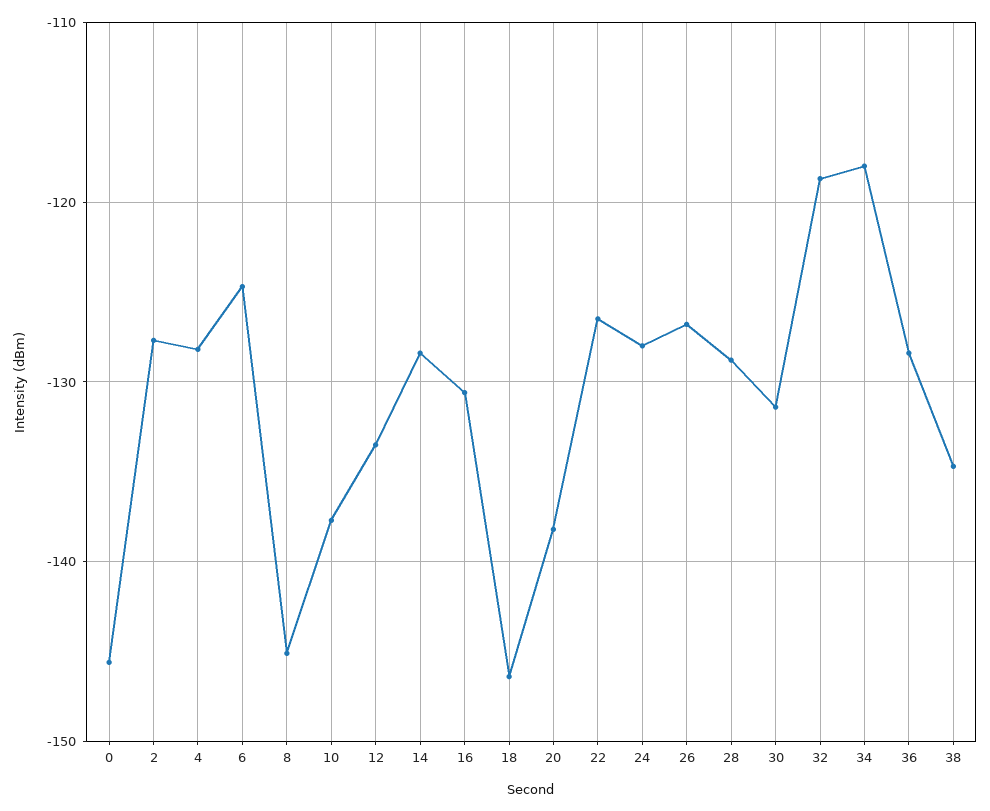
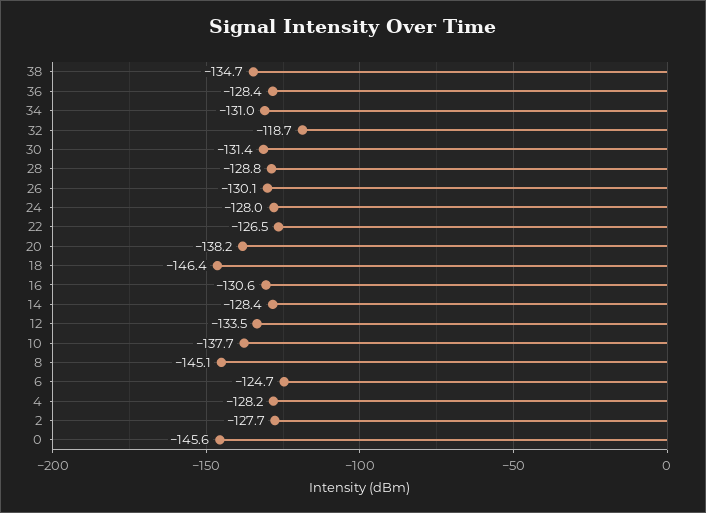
26: -127 -> -130.1
34: -118 -> -131

